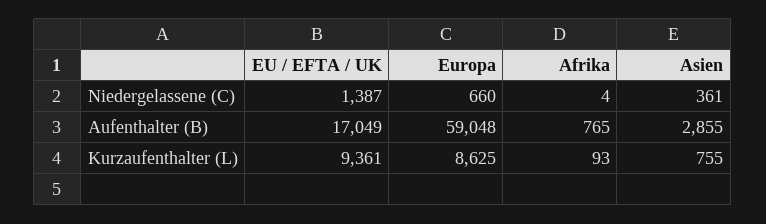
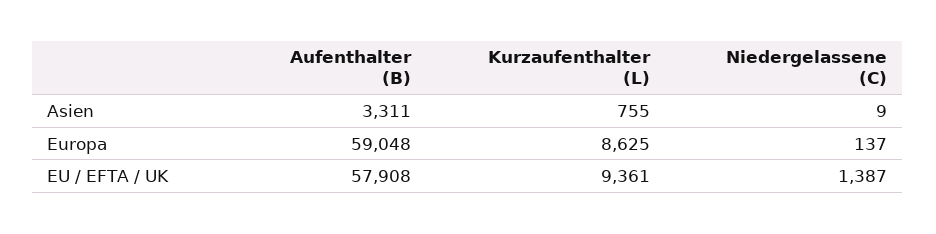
Europa, Niedergelassene (C): 660 -> 137
Afrika, Niedergelassene (C): 4 -> none
Asien, Niedergelassene (C): 361 -> 9
EU / EFTA / UK, Aufenthalter (B): 17049 -> 57908
Afrika, Aufenthalter (B): 765 -> none
Asien, Aufenthalter (B): 2855 -> 3311
Afrika, Kurzaufenthalter (L): 93 -> none

